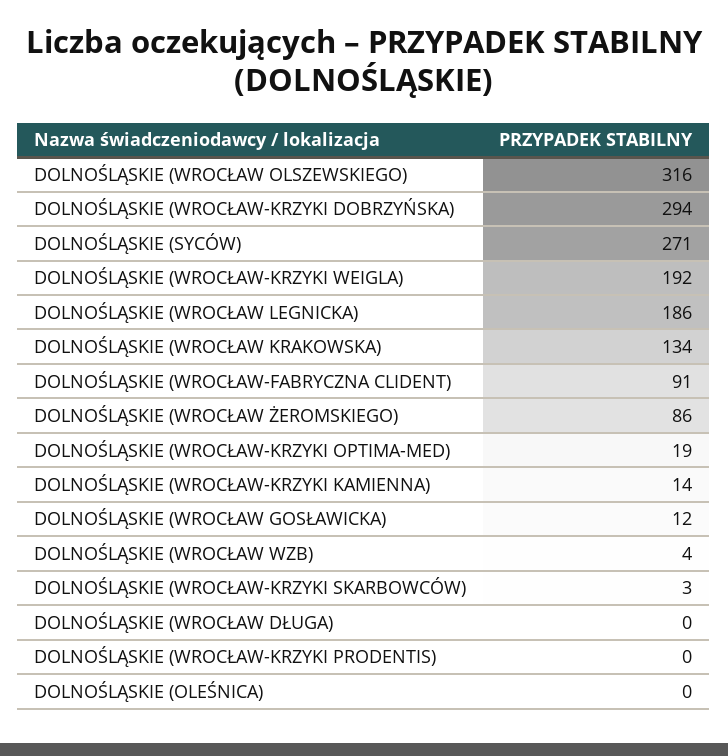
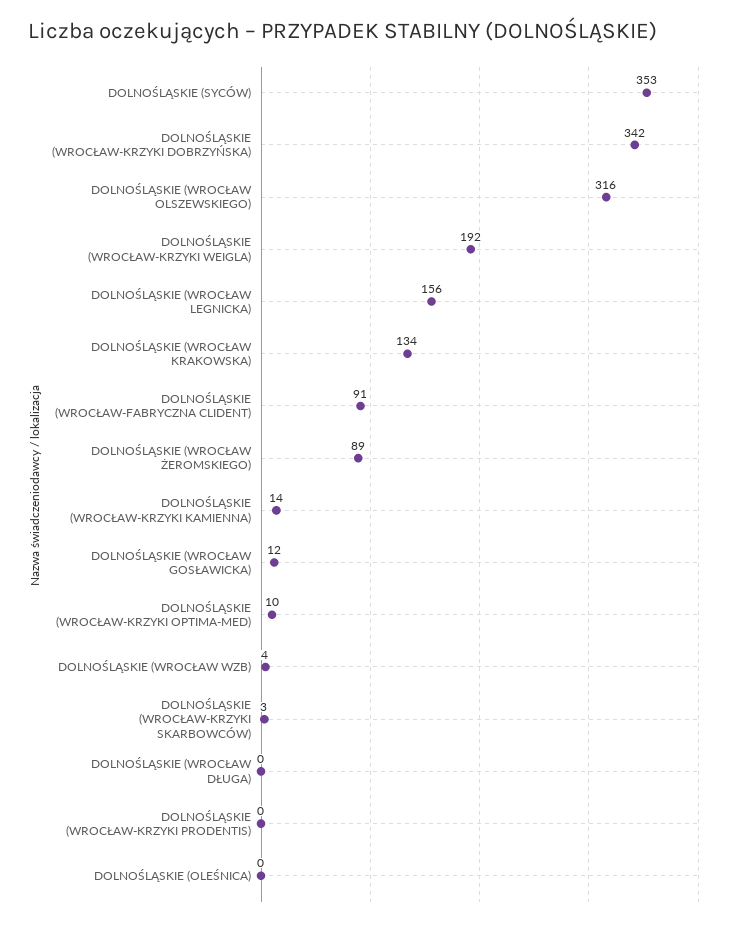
DOLNOŚLĄSKIE (WROCŁAW-KRZYKI DOBRZYŃSKA): 294 -> 342
DOLNOŚLĄSKIE (SYCÓW): 271 -> 353
DOLNOŚLĄSKIE (WROCŁAW LEGNICKA): 186 -> 156
DOLNOŚLĄSKIE (WROCŁAW ŻEROMSKIEGO): 86 -> 89
DOLNOŚLĄSKIE (WROCŁAW-KRZYKI OPTIMA-MED): 19 -> 10

